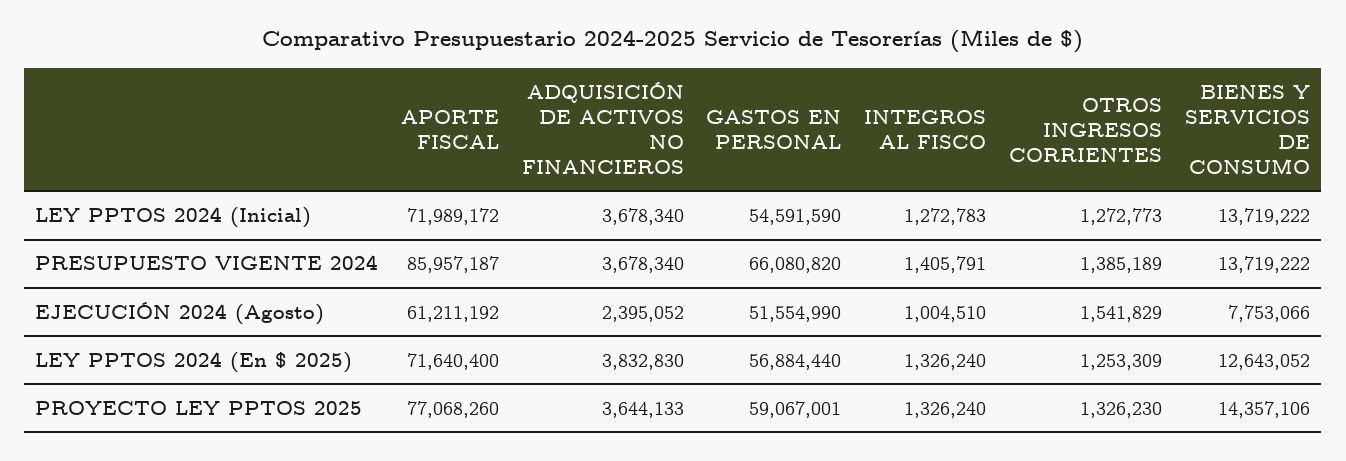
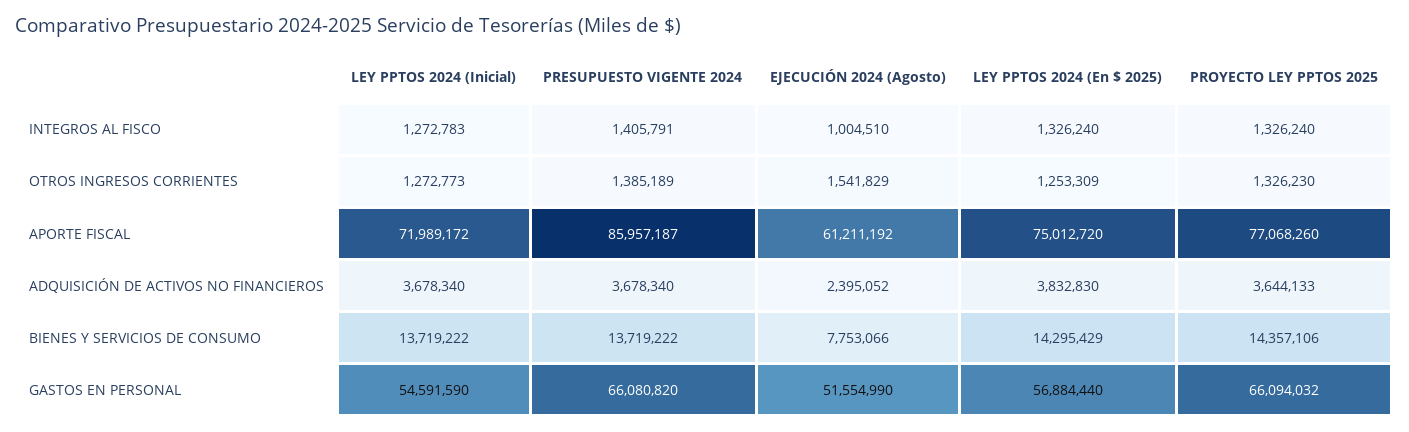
APORTE FISCAL, LEY PPTOS 2024 (En $ 2025): 71640400 -> 75012720
BIENES Y SERVICIOS DE CONSUMO, LEY PPTOS 2024 (En $ 2025): 12643052 -> 14295429
GASTOS EN PERSONAL, PROYECTO LEY PPTOS 2025: 59067001 -> 66094032

